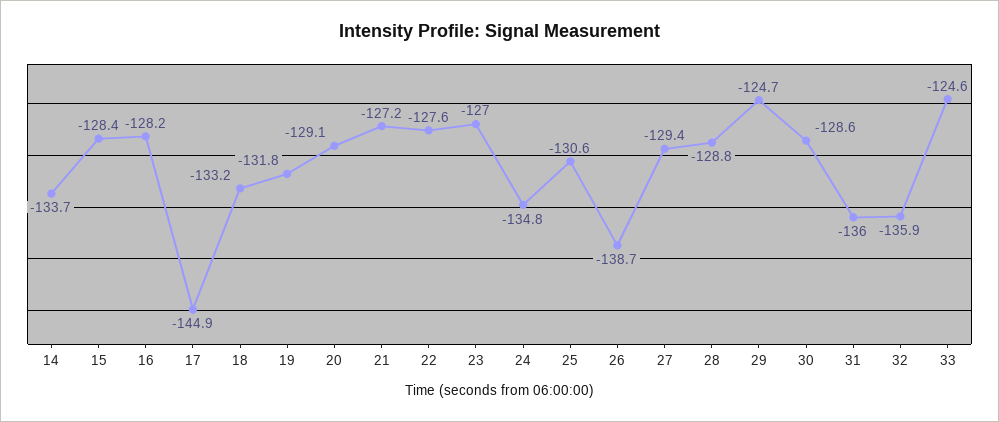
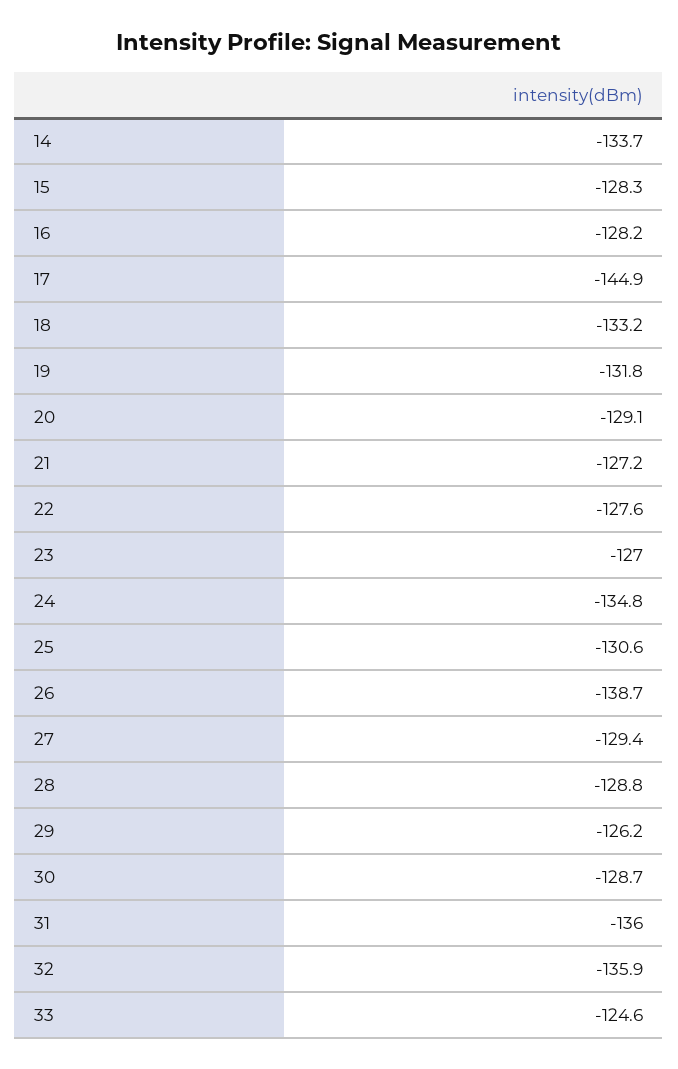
15: -128.4 -> -128.3
29: -124.7 -> -126.2
30: -128.6 -> -128.7

